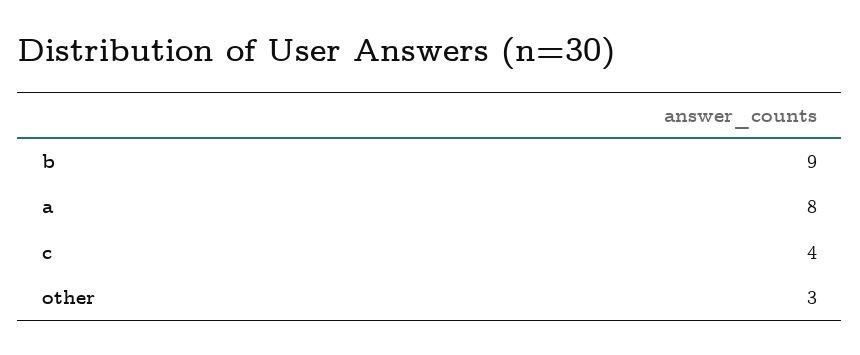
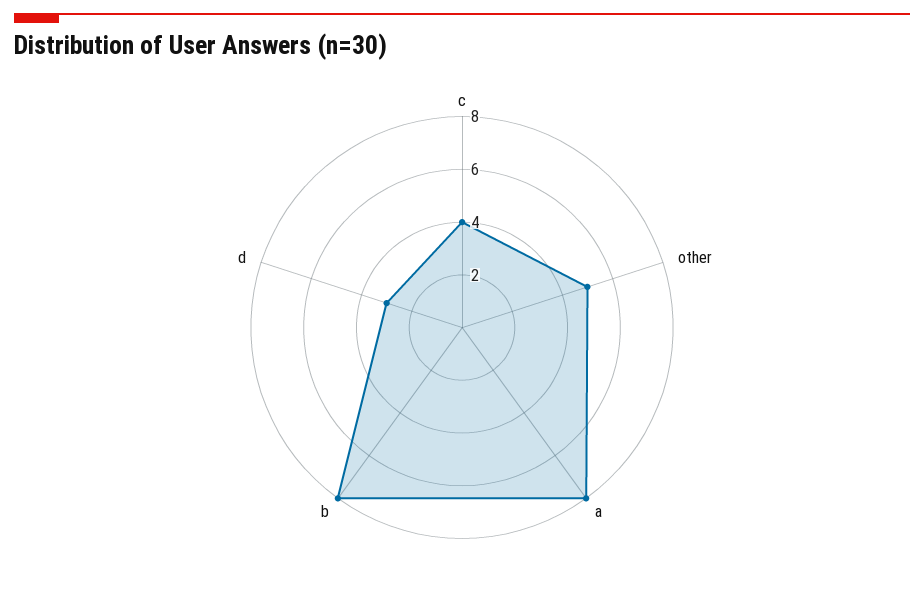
b: 9 -> 8
other: 3 -> 5
d: none -> 3

